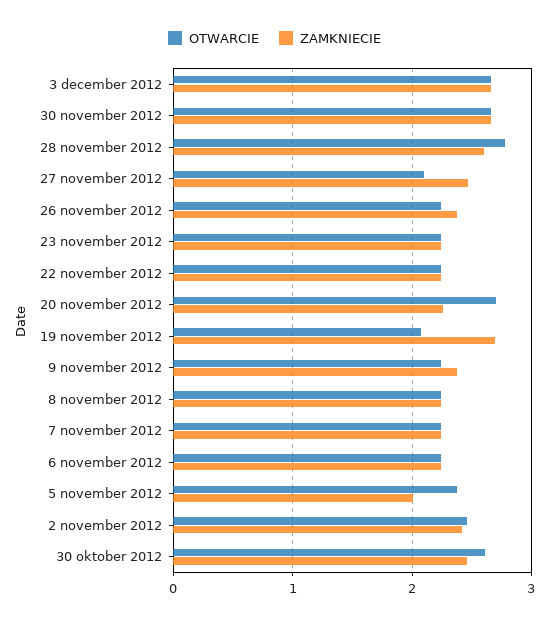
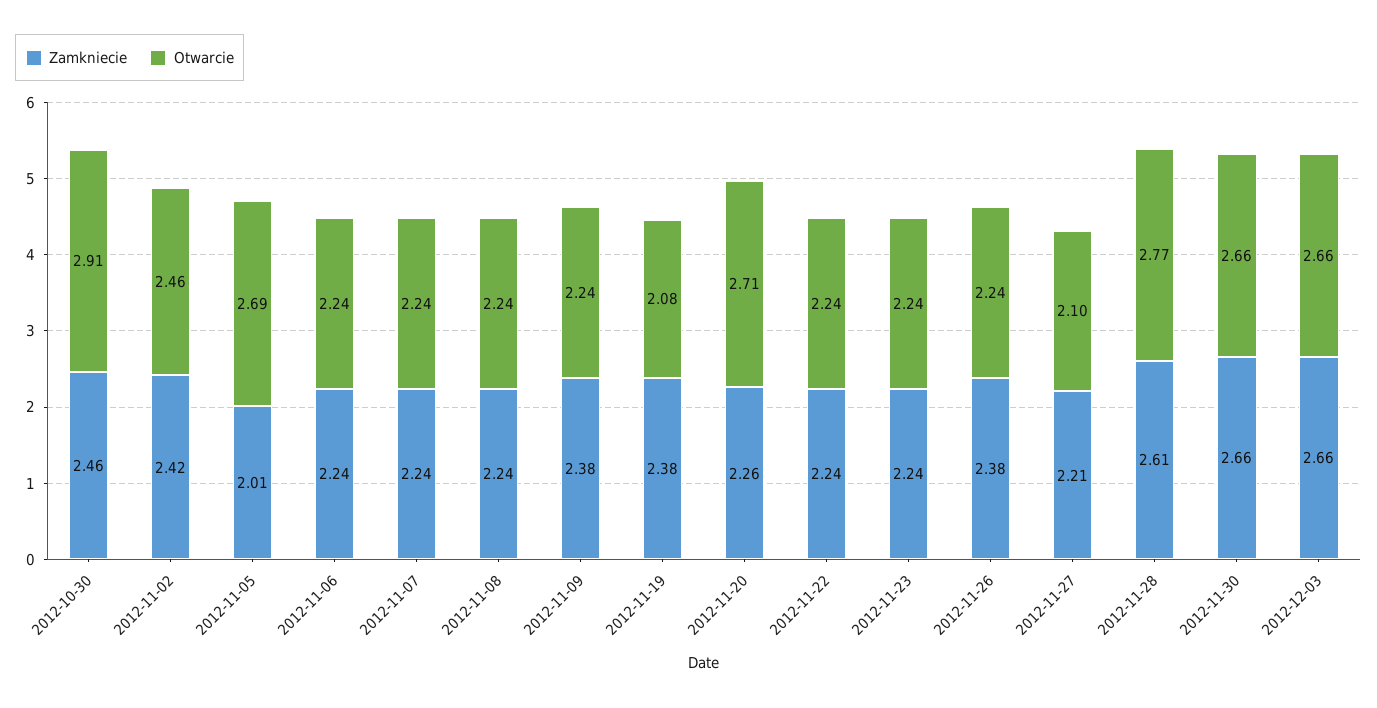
ZAMKNIECIE, 27 november 2012: 2.5 -> 2.21
ZAMKNIECIE, 19 november 2012: 2.7 -> 2.38
OTWARCIE, 5 november 2012: 2.4 -> 2.69
OTWARCIE, 30 oktober 2012: 2.6 -> 2.91

